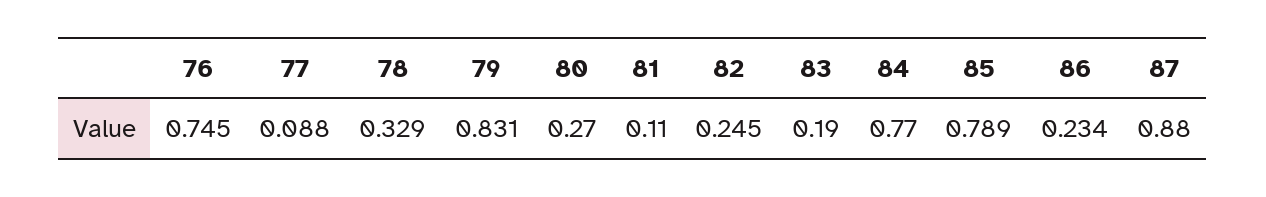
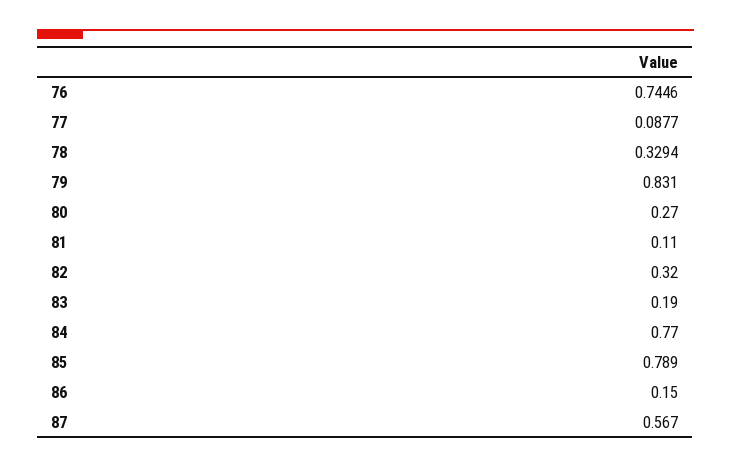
82: 0.245 -> 0.32
86: 0.234 -> 0.15
87: 0.88 -> 0.567

